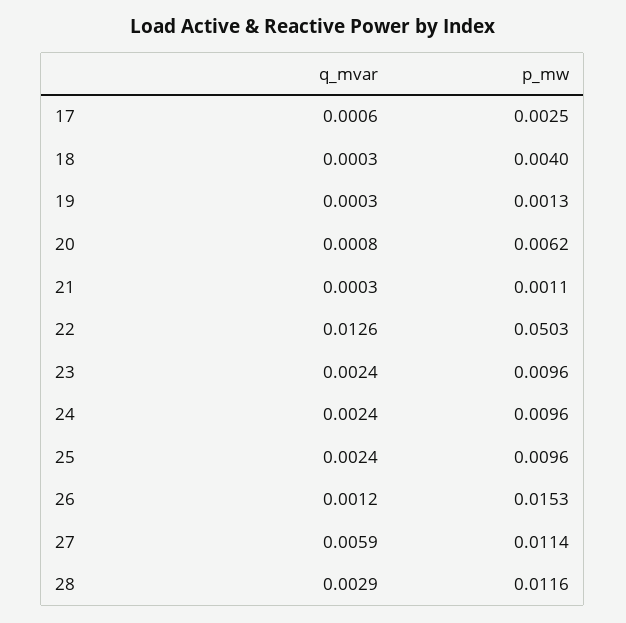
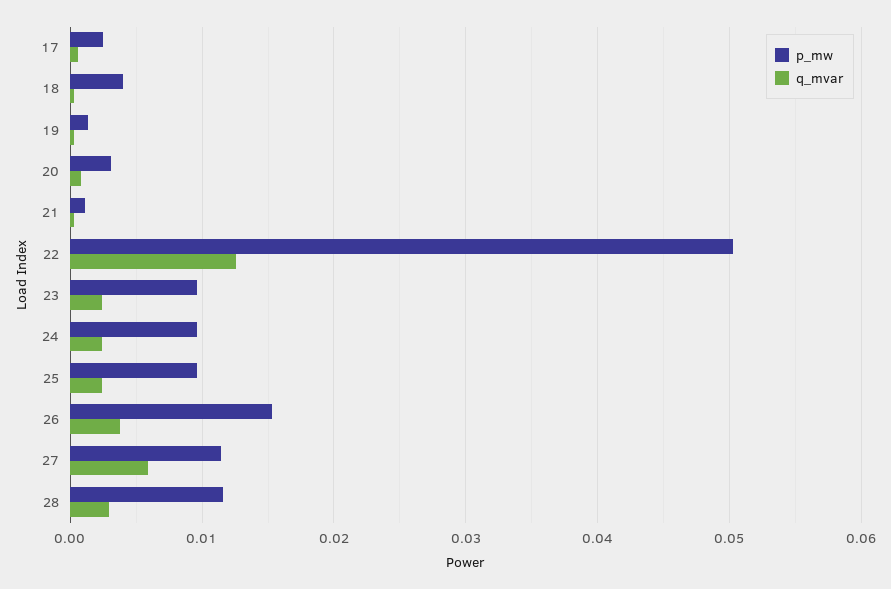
p_mw, 20: 0.0062 -> 0.003
q_mvar, 26: 0.0012 -> 0.004

